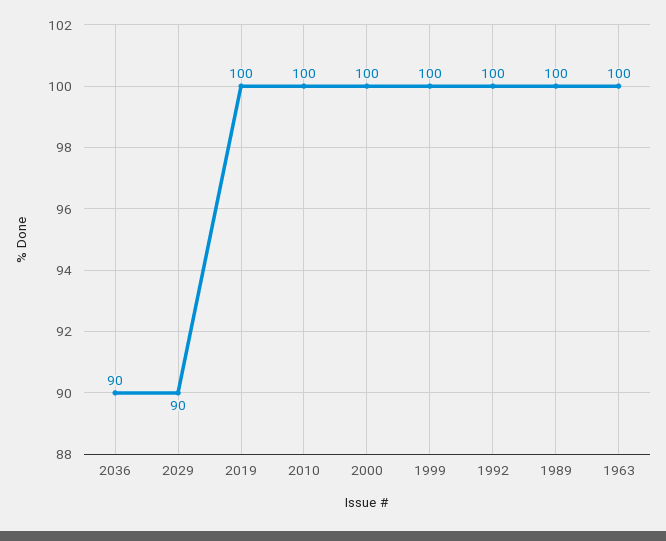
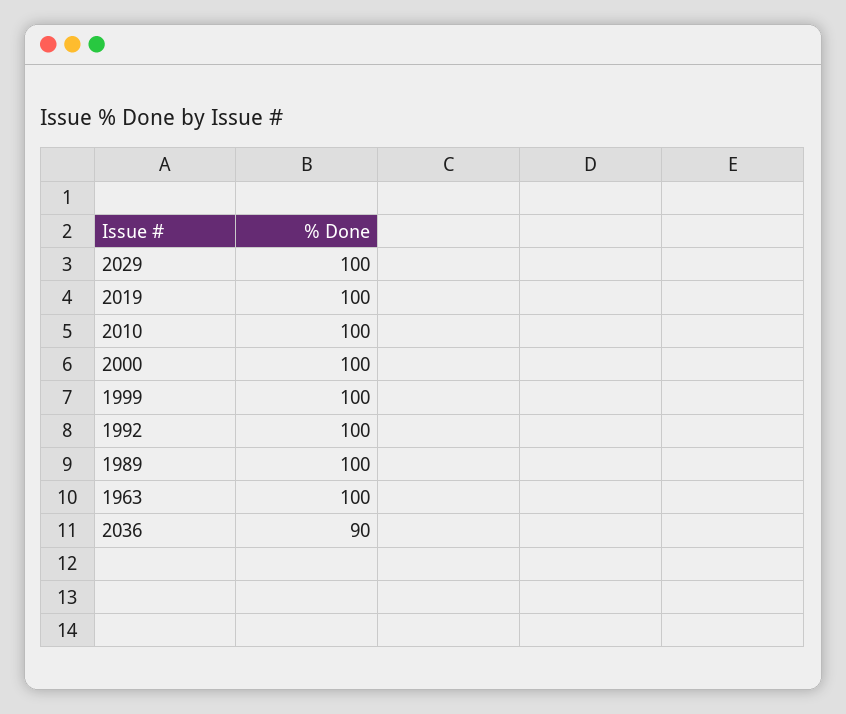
2029: 90 -> 100

